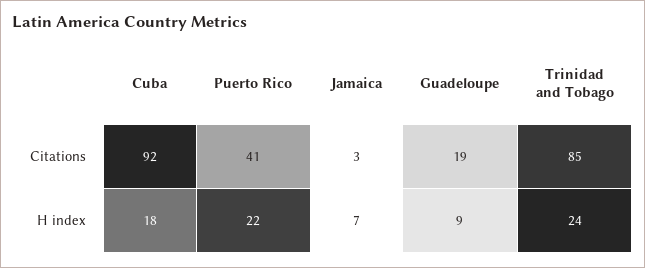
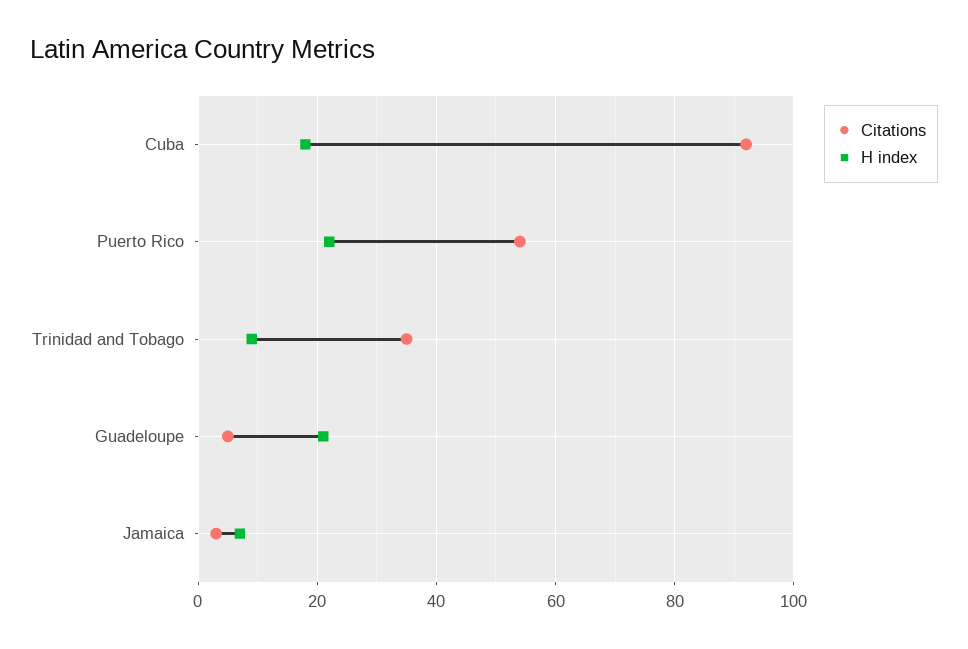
Citations, Puerto Rico: 41 -> 55
Citations, Guadeloupe: 19 -> 5
Citations, Trinidad and Tobago: 85 -> 35
H index, Guadeloupe: 9 -> 20
H index, Trinidad and Tobago: 24 -> 10

